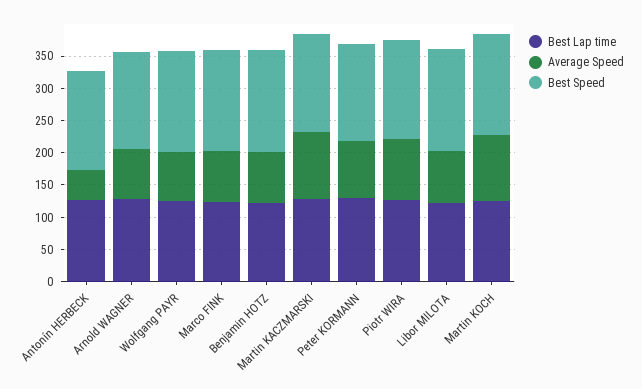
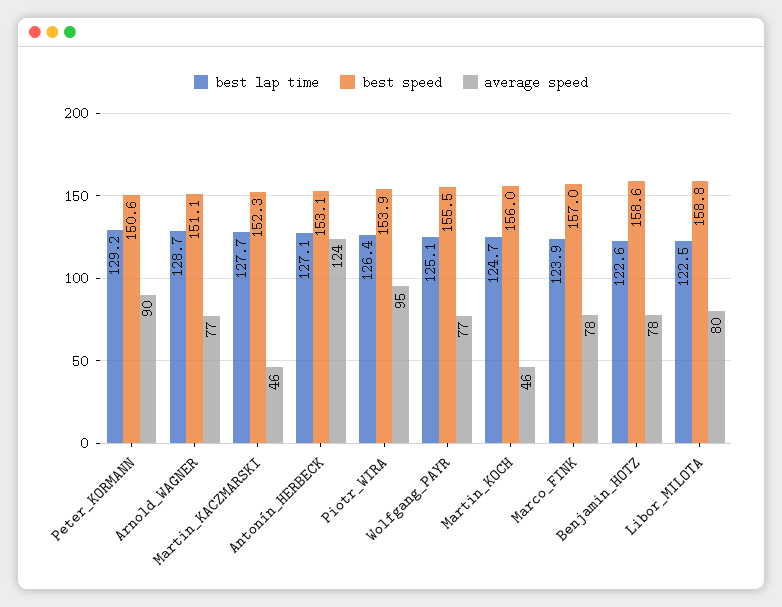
Average Speed, Antonín HERBECK: 50 -> 124
Average Speed, Martin KACZMARSKI: 100 -> 46
Average Speed, Martin KOCH: 100 -> 46

